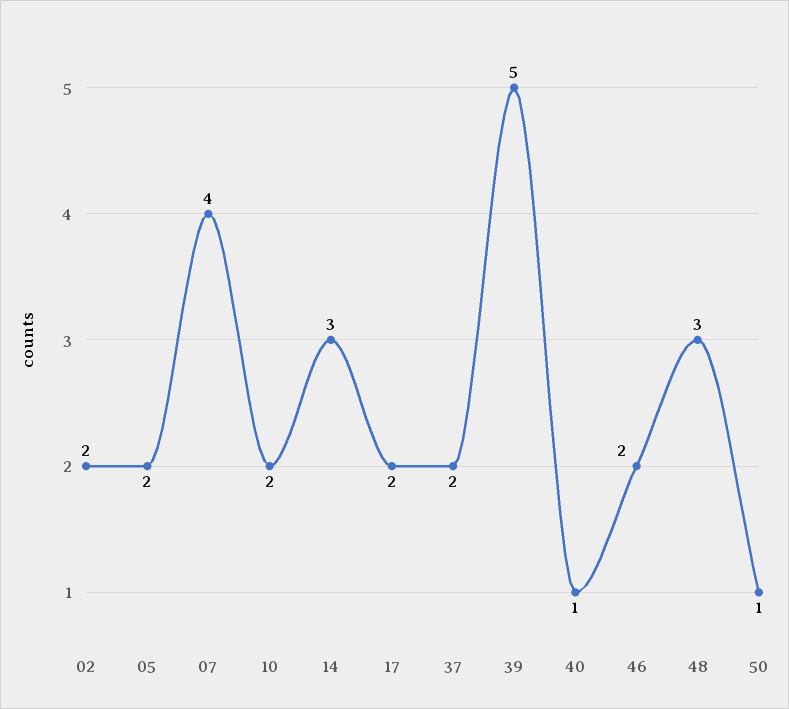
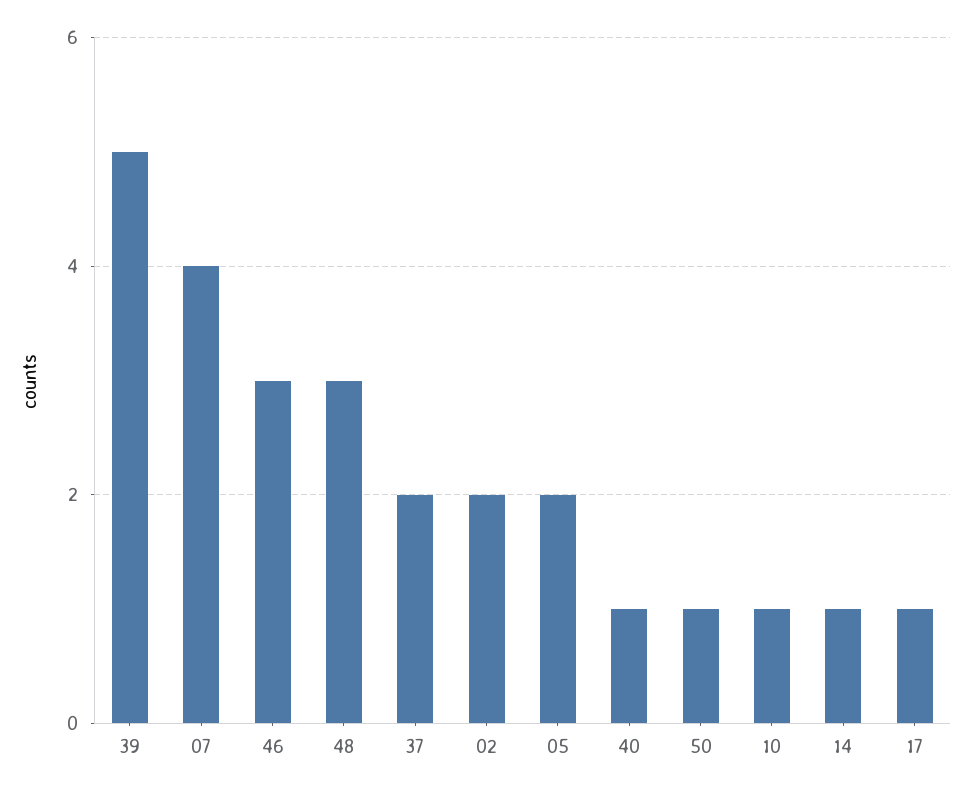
10: 2 -> 1
14: 3 -> 1
17: 2 -> 1
46: 2 -> 3

